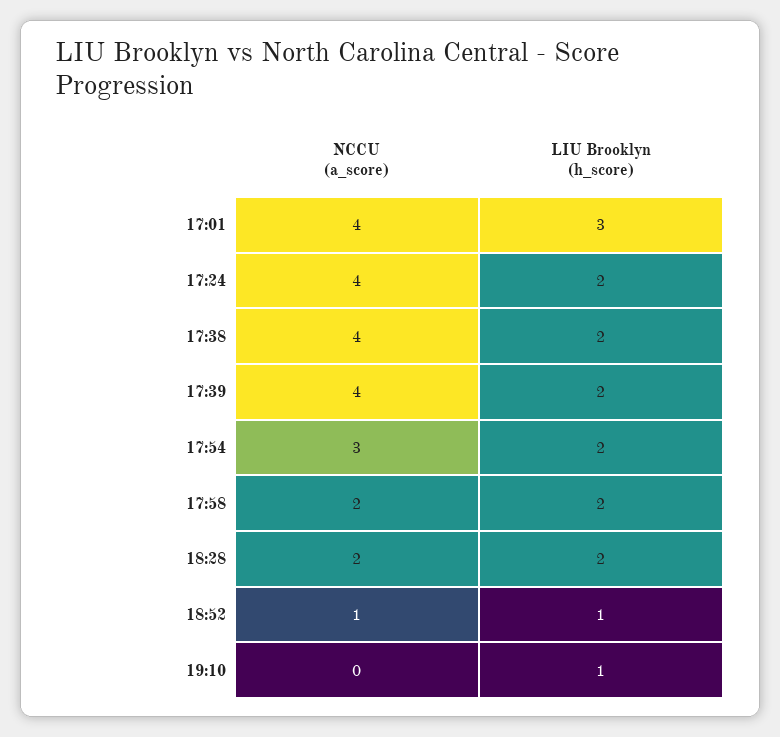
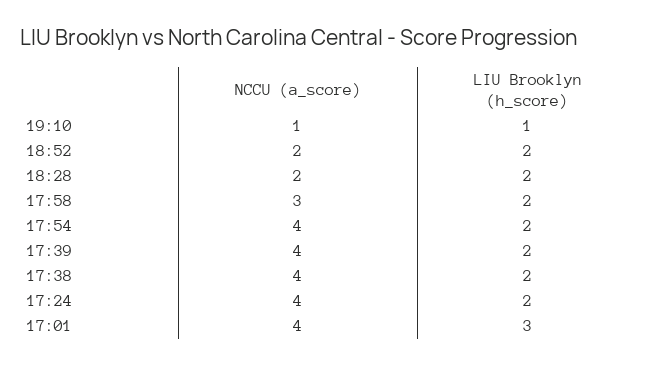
NCCU (a_score), 17:54: 3 -> 4
NCCU (a_score), 17:58: 2 -> 3
NCCU (a_score), 18:52: 1 -> 2
LIU Brooklyn (h_score), 18:52: 1 -> 2
NCCU (a_score), 19:10: 0 -> 1

